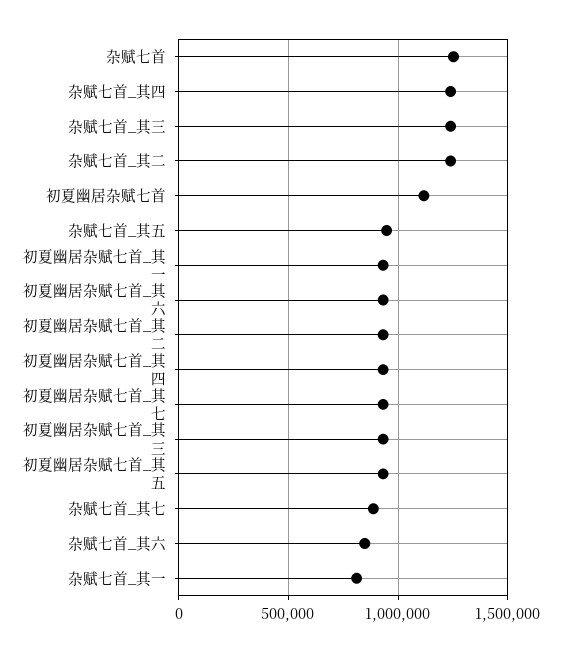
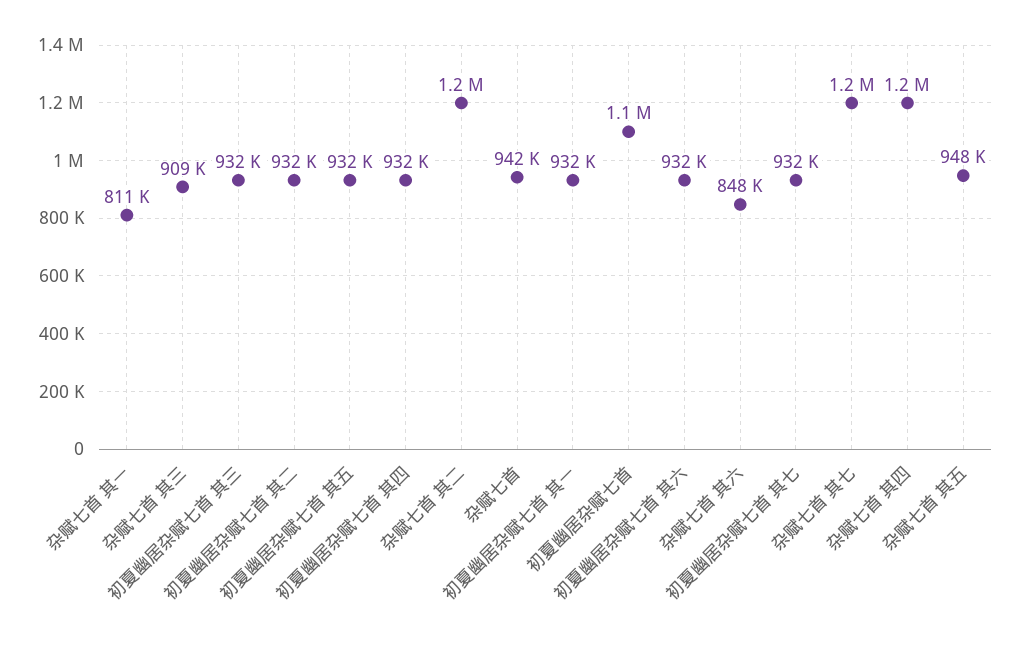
杂赋七首: 1250000 -> 942000
杂赋七首_其三: 1250000 -> 909000
杂赋七首_其七: 900000 -> 1200000

